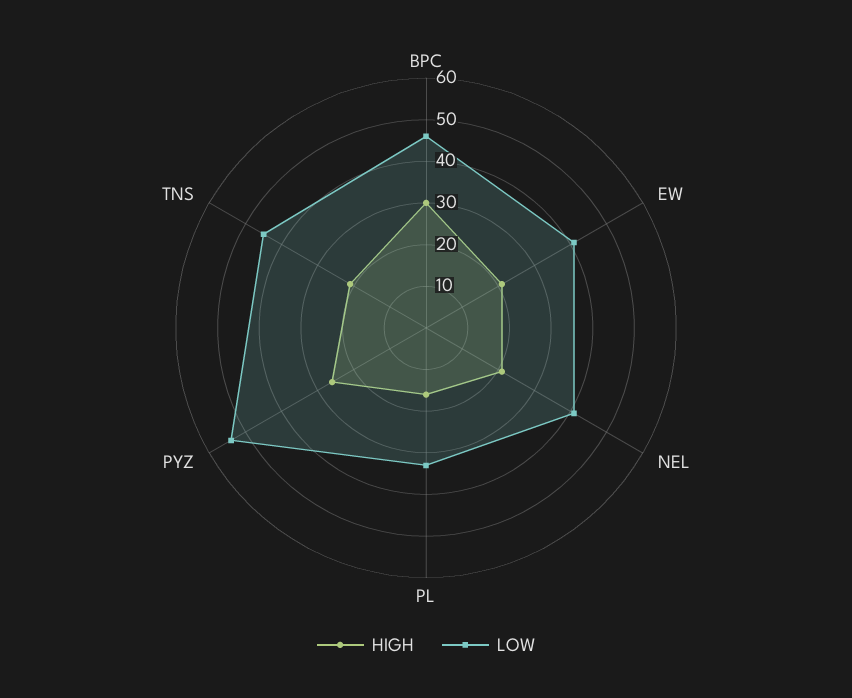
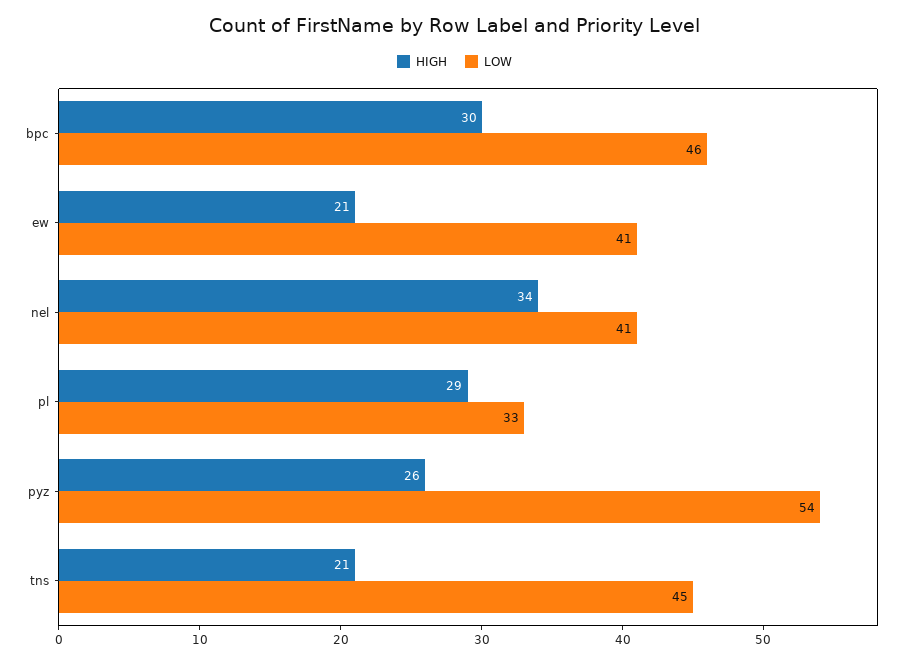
HIGH, NEL: 20 -> 34
HIGH, PL: 15 -> 29

